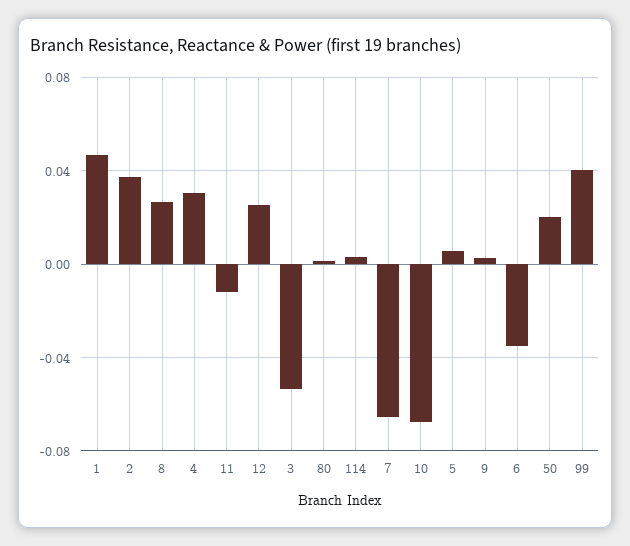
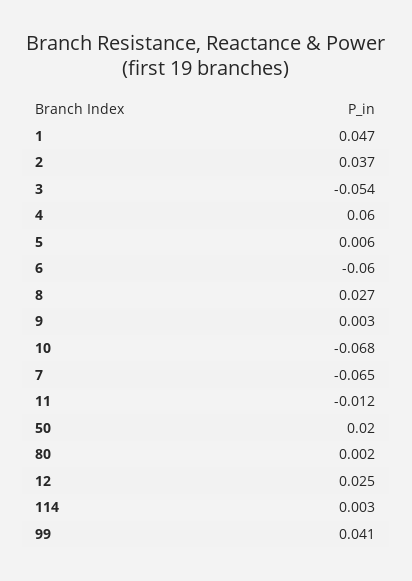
4: 0.03 -> 0.06
6: -0.035 -> -0.06

